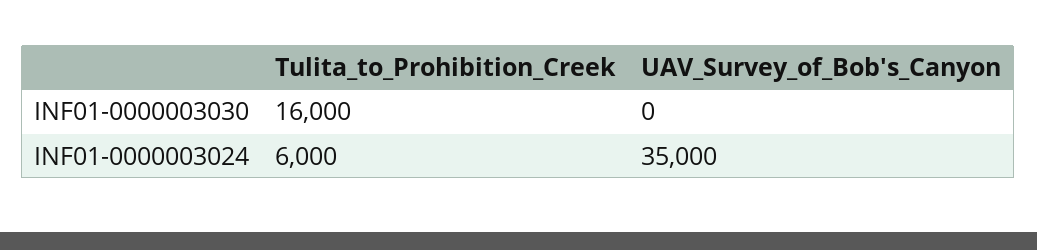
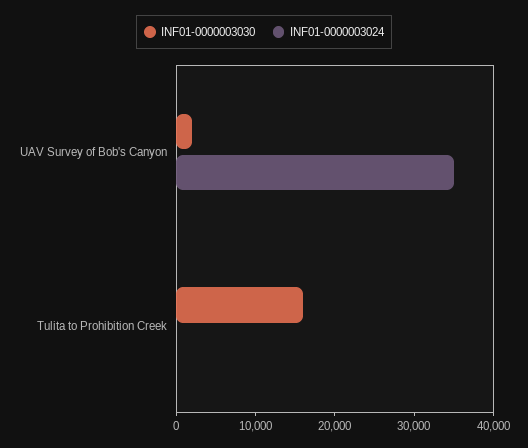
INF01-0000003030, UAV_Survey_of_Bob's_Canyon: 0 -> 2000
INF01-0000003024, Tulita_to_Prohibition_Creek: 6000 -> 0

